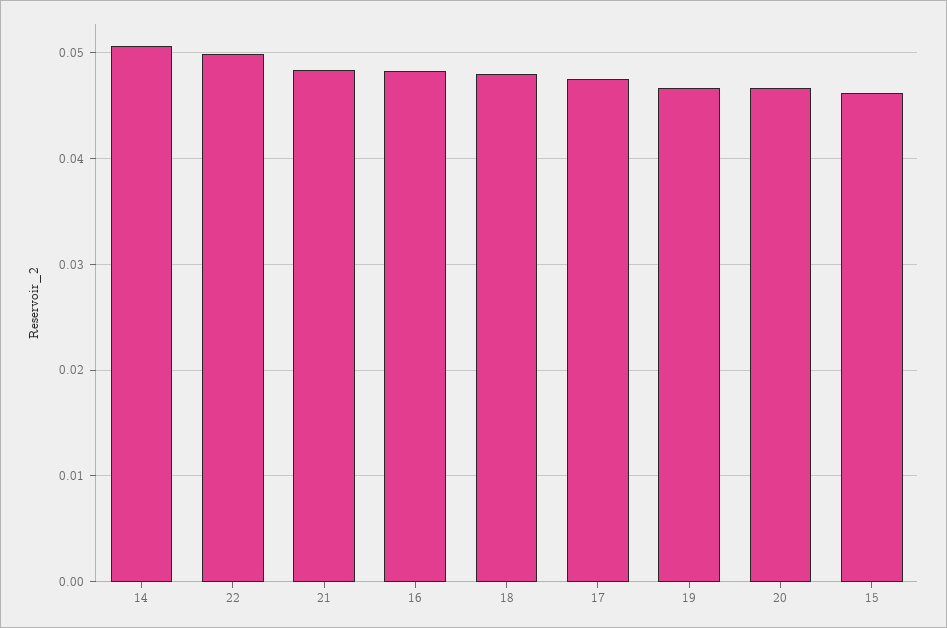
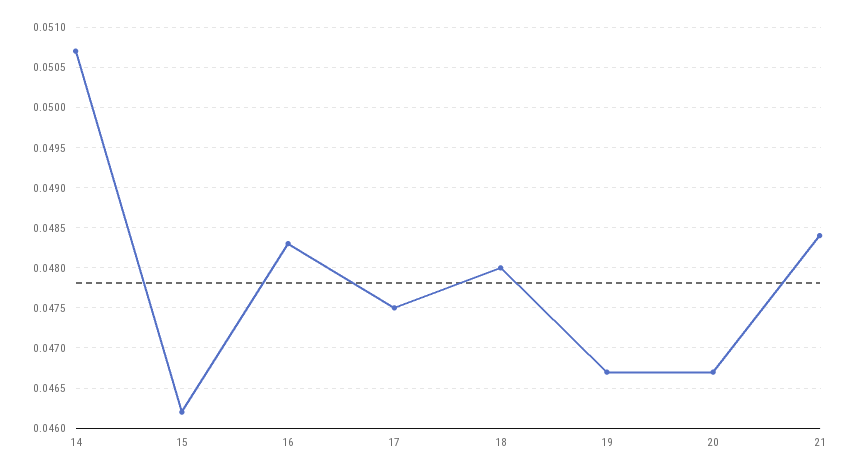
22: 0.05 -> none

